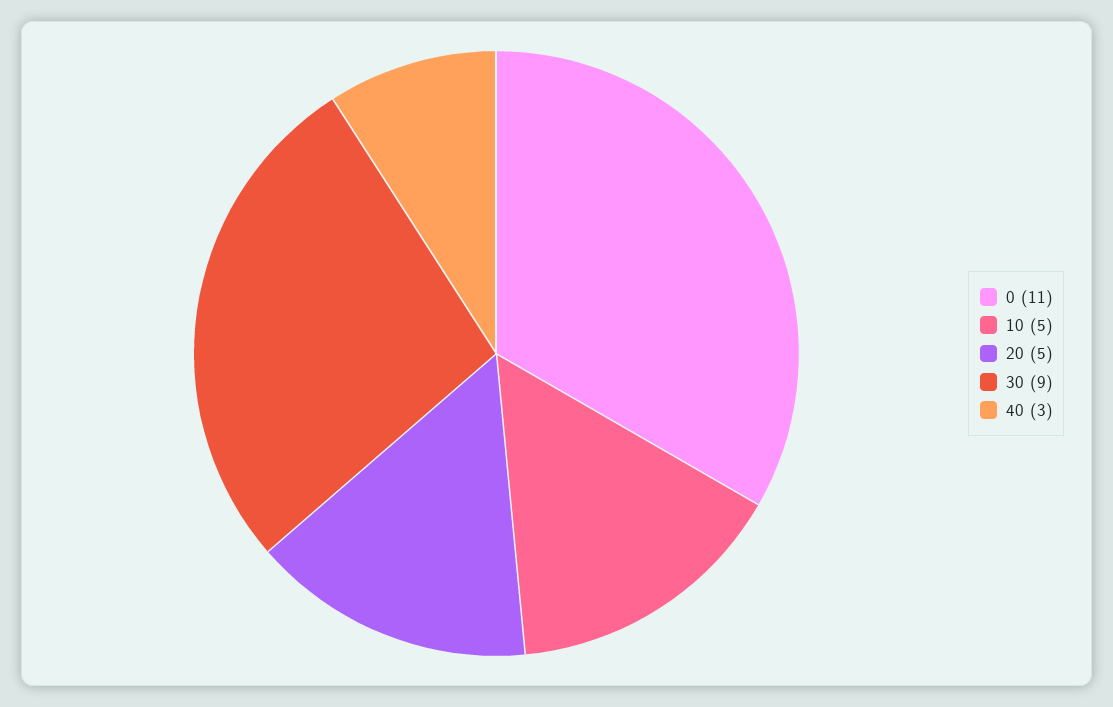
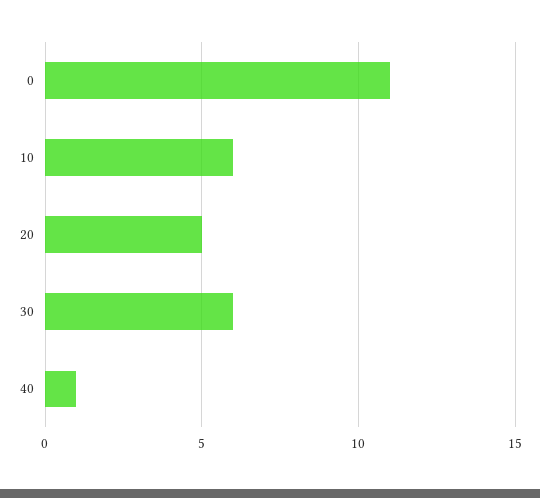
10: 5 -> 6
30: 9 -> 6
40: 3 -> 1

